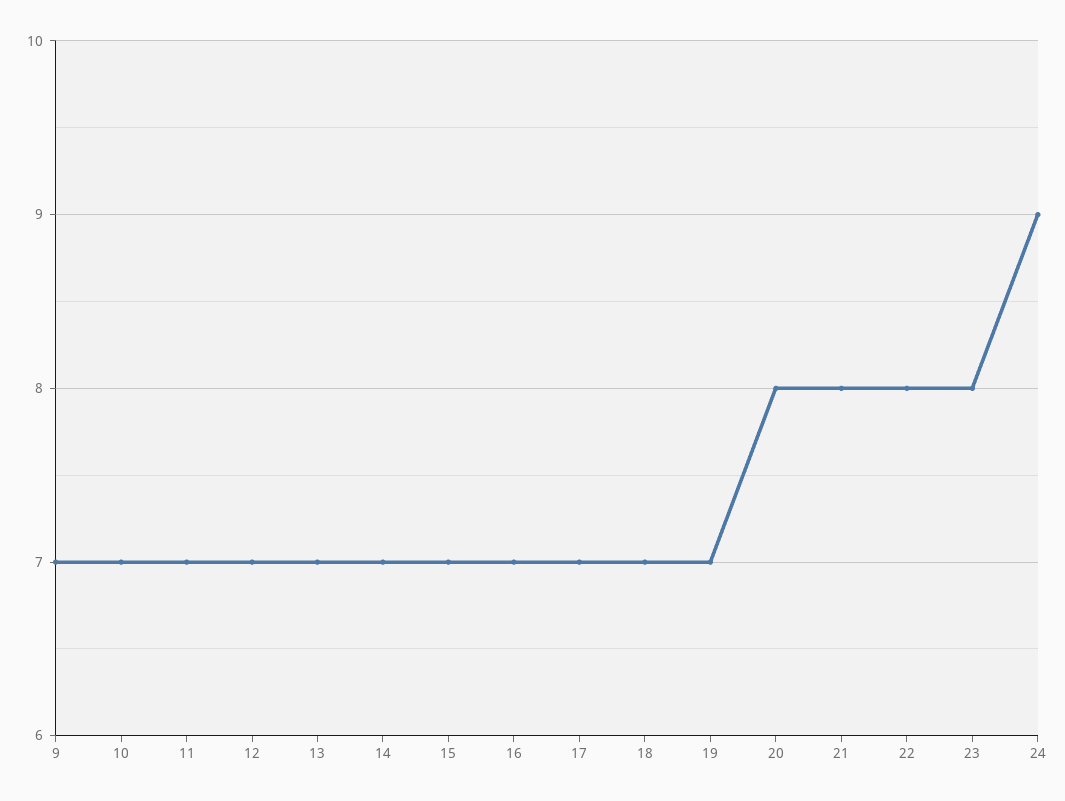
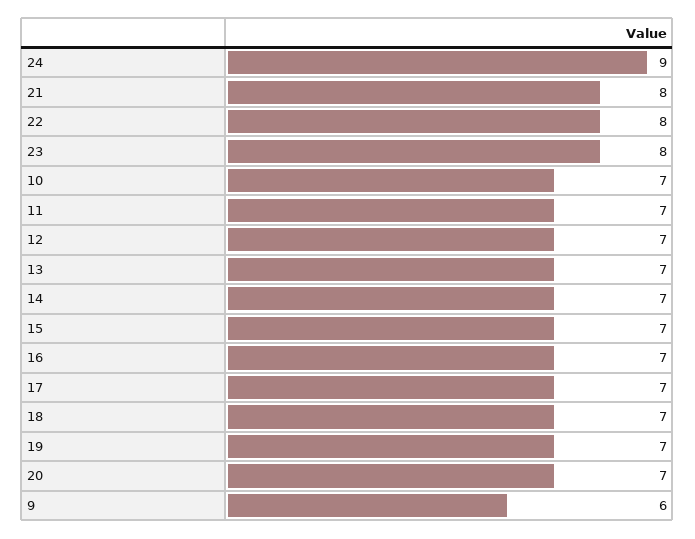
9: 7 -> 6
20: 8 -> 7

